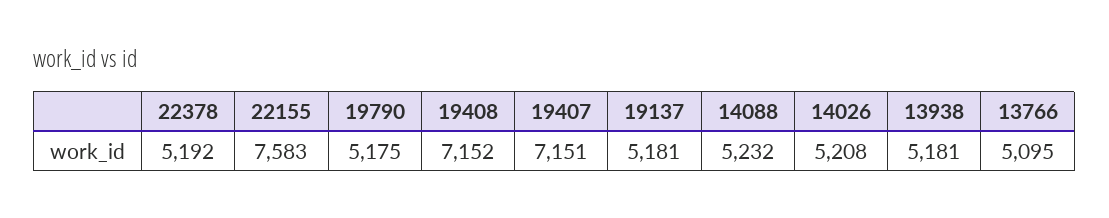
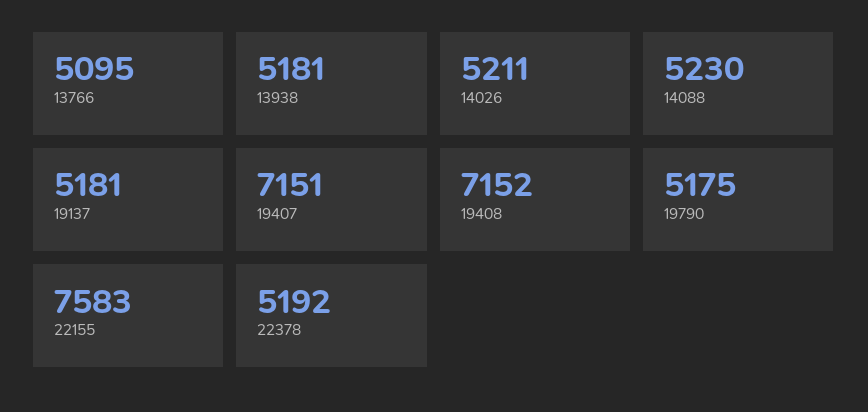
14088: 5232 -> 5230
14026: 5208 -> 5211

